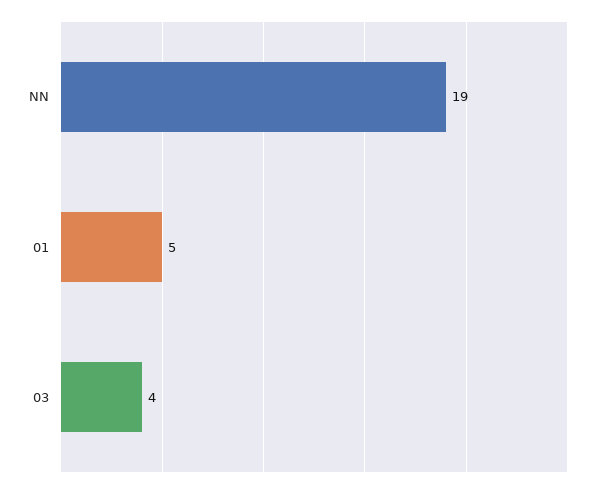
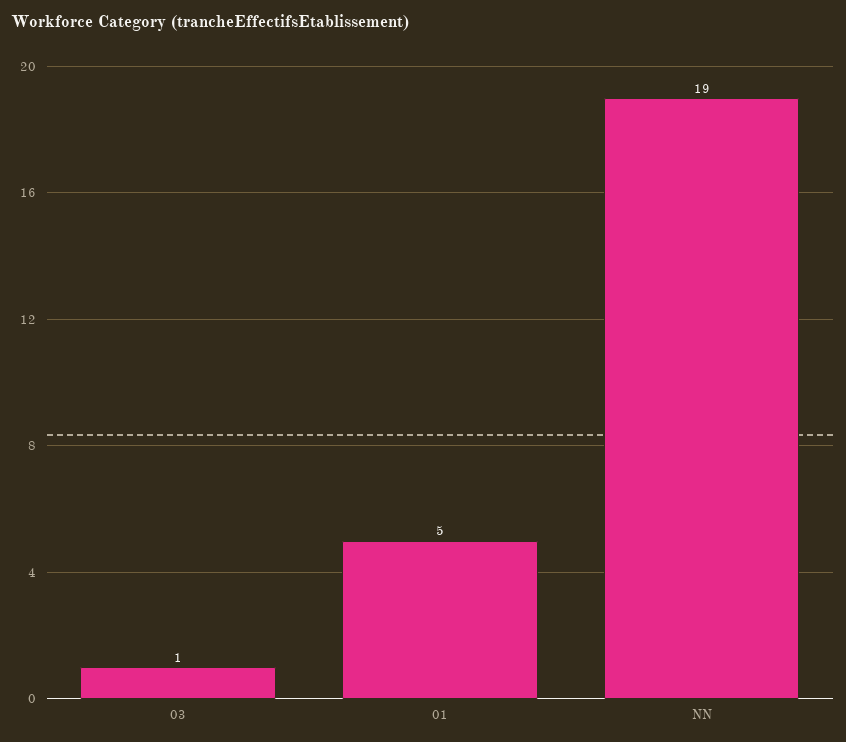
03: 4 -> 1

